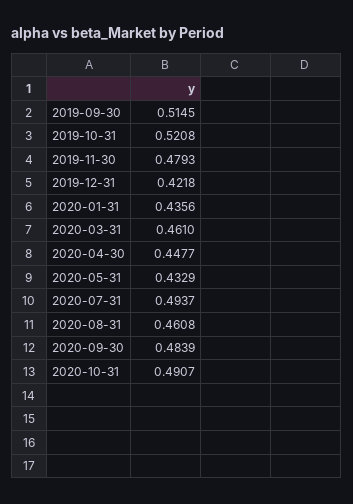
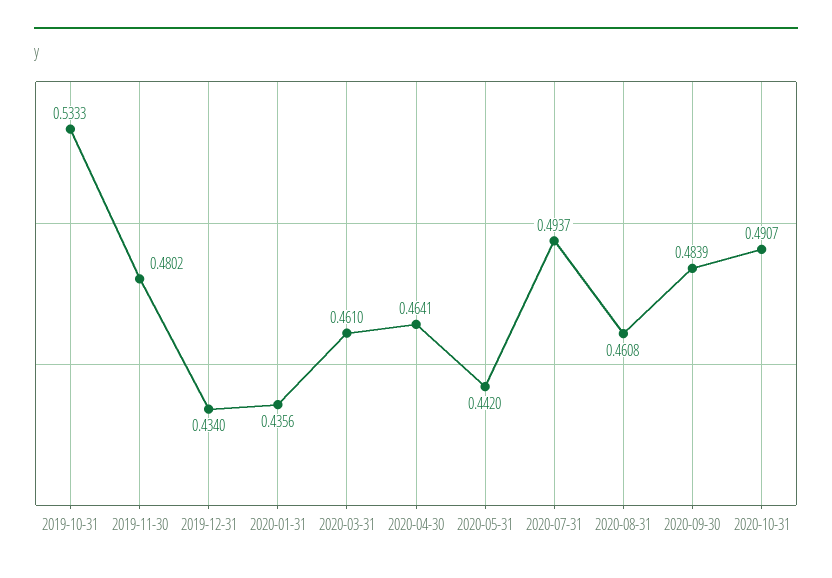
2019-09-30: 0.5145 -> none
2019-10-31: 0.5208 -> 0.5333
2019-11-30: 0.4793 -> 0.4802
2019-12-31: 0.4218 -> 0.434
2020-04-30: 0.4477 -> 0.4641
2020-05-31: 0.4329 -> 0.442

